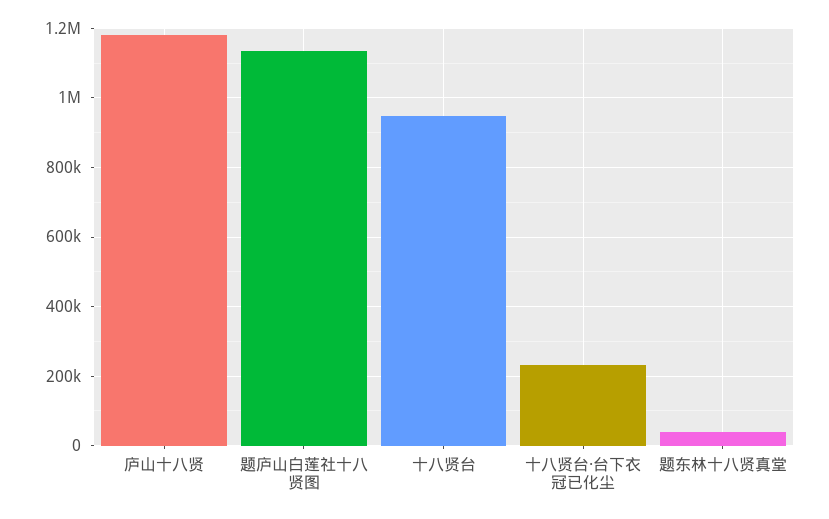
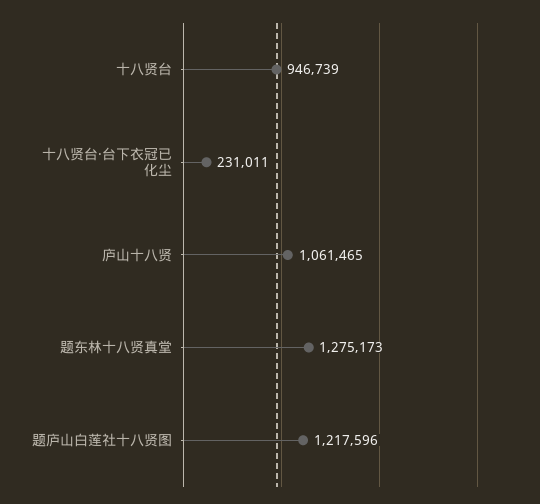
庐山十八贤: 1180000 -> 1061465
题庐山白莲社十八贤图: 1140000 -> 1217596
题东林十八贤真堂: 40000 -> 1275173

